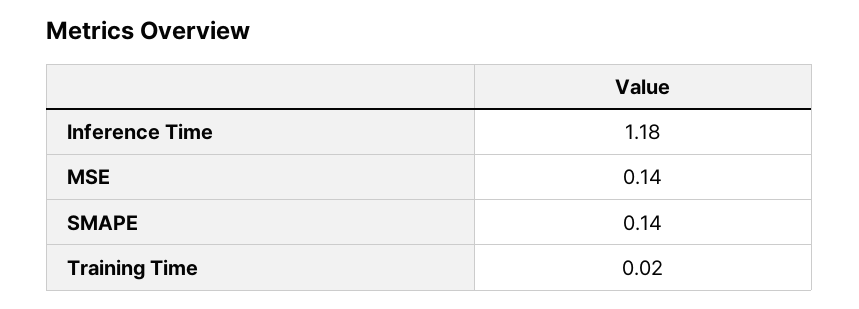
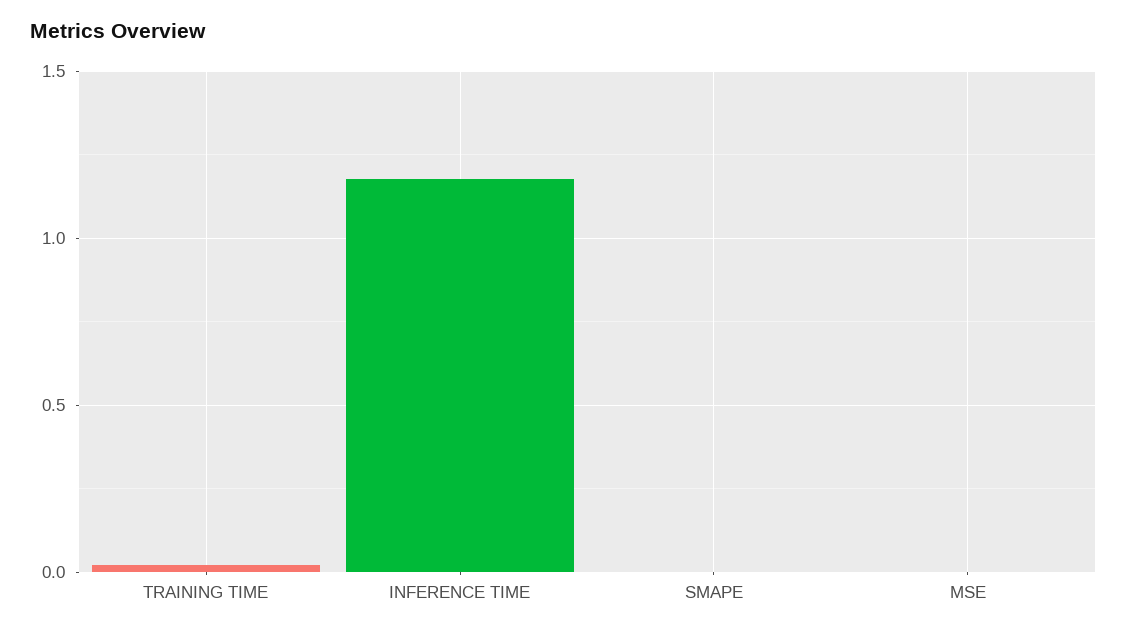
MSE: 0.14 -> 0
SMAPE: 0.14 -> 0

